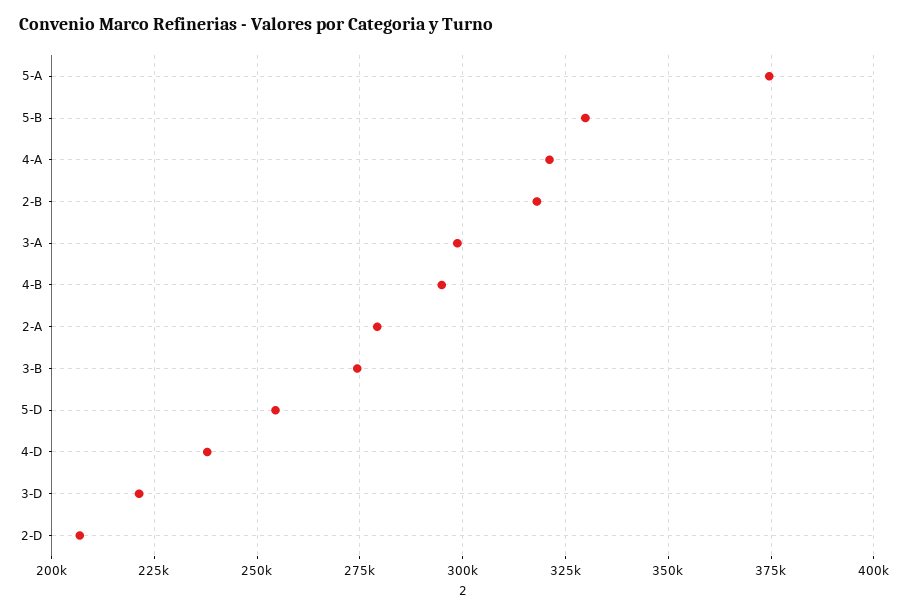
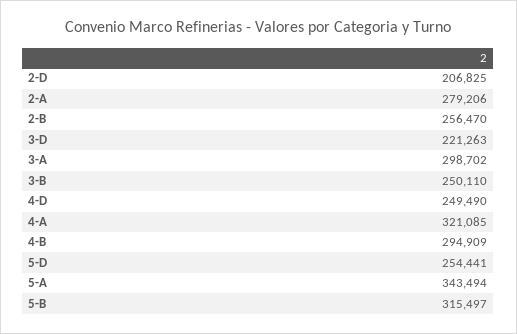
5-A: 375000 -> 343494
5-B: 330000 -> 315497
2-B: 317500 -> 256470
3-B: 275000 -> 250110
4-D: 237500 -> 249490

